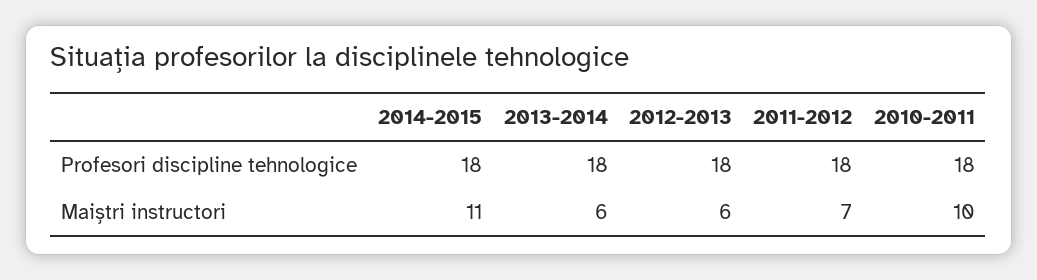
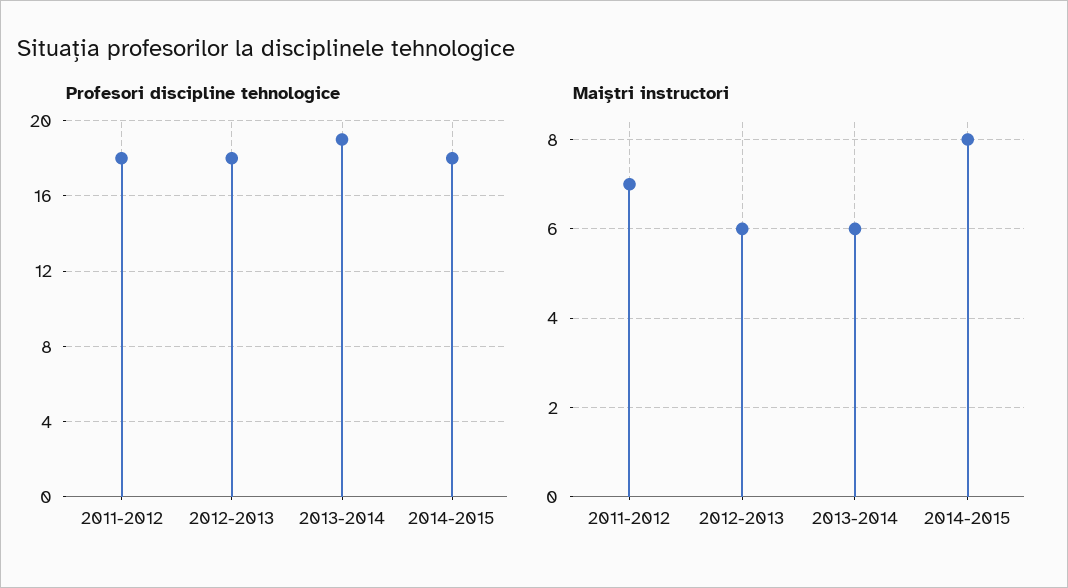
Profesori discipline tehnologice, 2013-2014: 18 -> 19
Profesori discipline tehnologice, 2010-2011: 18 -> none
Maiștri instructori, 2014-2015: 11 -> 8
Maiștri instructori, 2010-2011: 10 -> none

